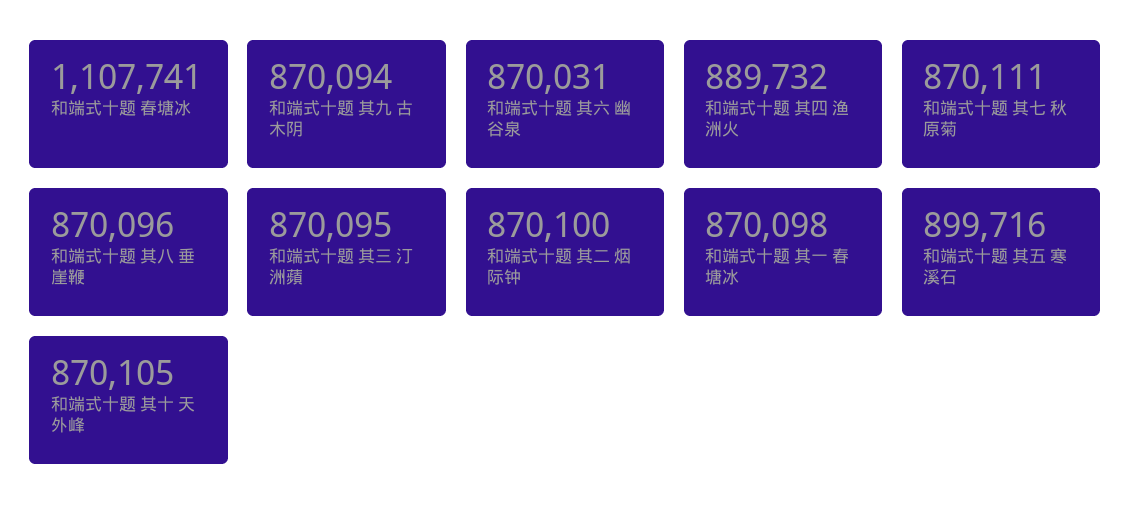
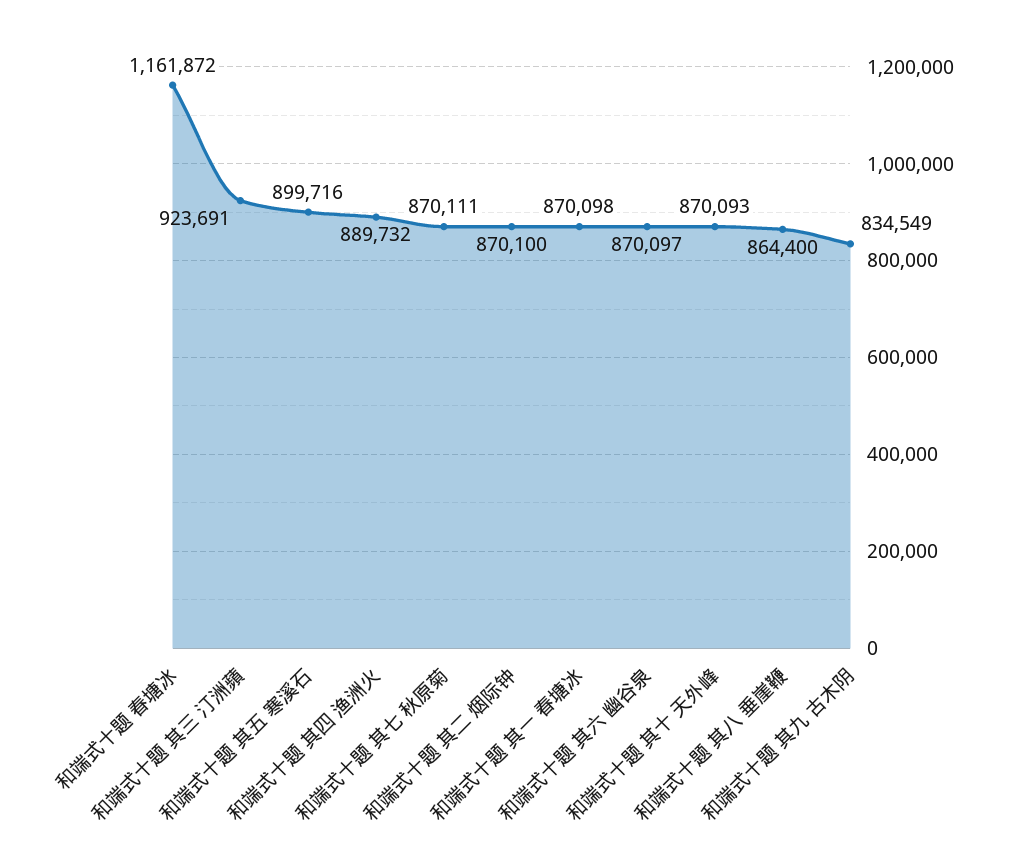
和端式十题 春塘冰: 1107741 -> 1161872
和端式十题 其九 古木阴: 870094 -> 834549
和端式十题 其六 幽谷泉: 870031 -> 870097
和端式十题 其八 垂崖鞭: 870096 -> 864400
和端式十题 其三 汀洲蘋: 870095 -> 923691
和端式十题 其十 天外峰: 870105 -> 870093

